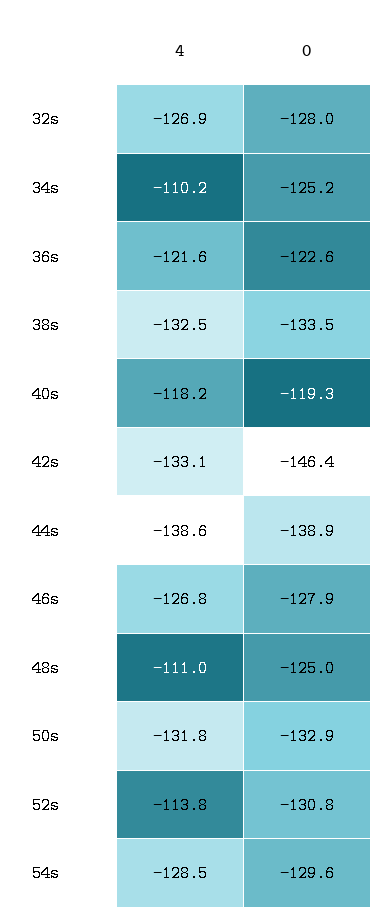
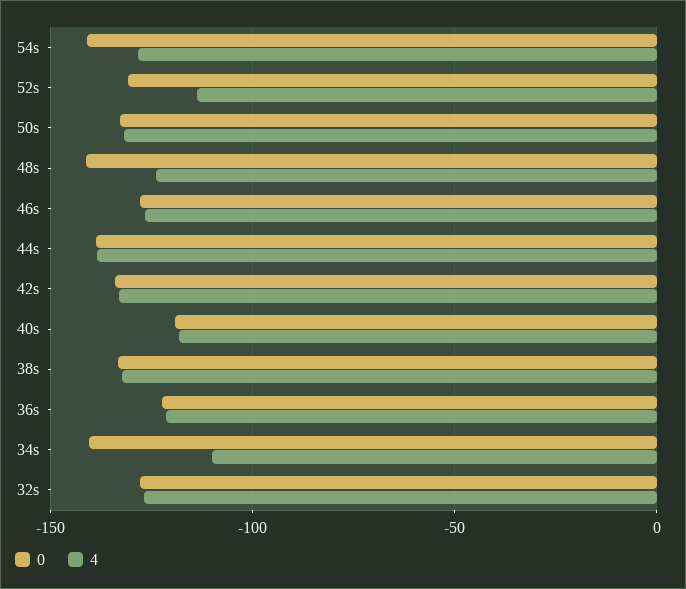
0, 34s: -125.2 -> -140
0, 42s: -146.4 -> -135
4, 48s: -111 -> -125
0, 48s: -125 -> -140
0, 54s: -129.6 -> -140

